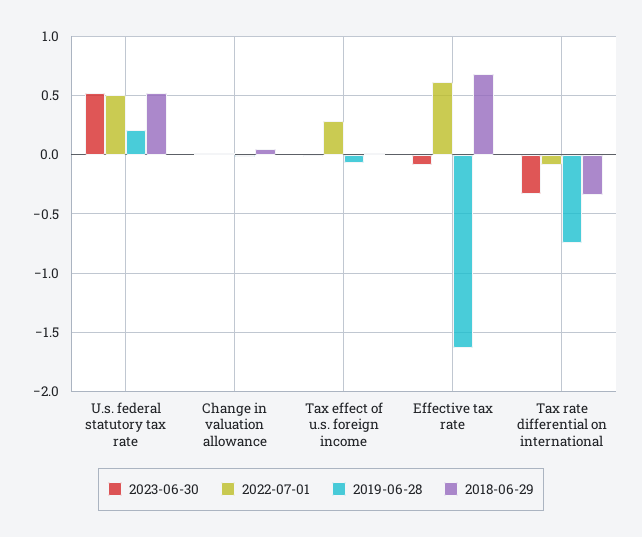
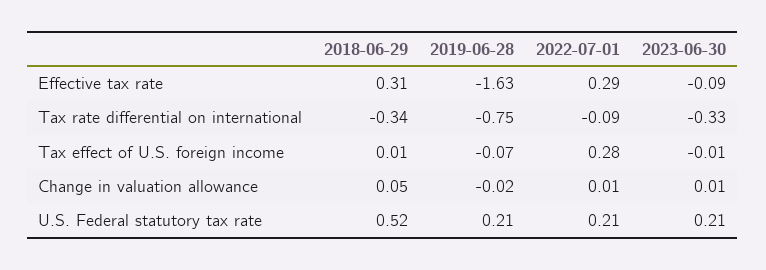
2023-06-30, U.s. federal statutory tax rate: 0.5 -> 0.21
2022-07-01, U.s. federal statutory tax rate: 0.5 -> 0.21
2022-07-01, Effective tax rate: 0.6 -> 0.29
2018-06-29, Effective tax rate: 0.7 -> 0.31

